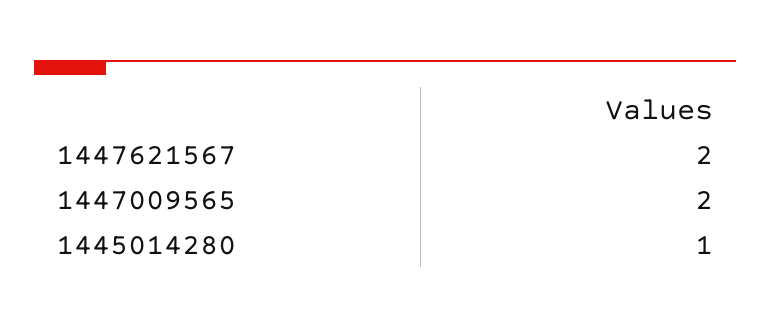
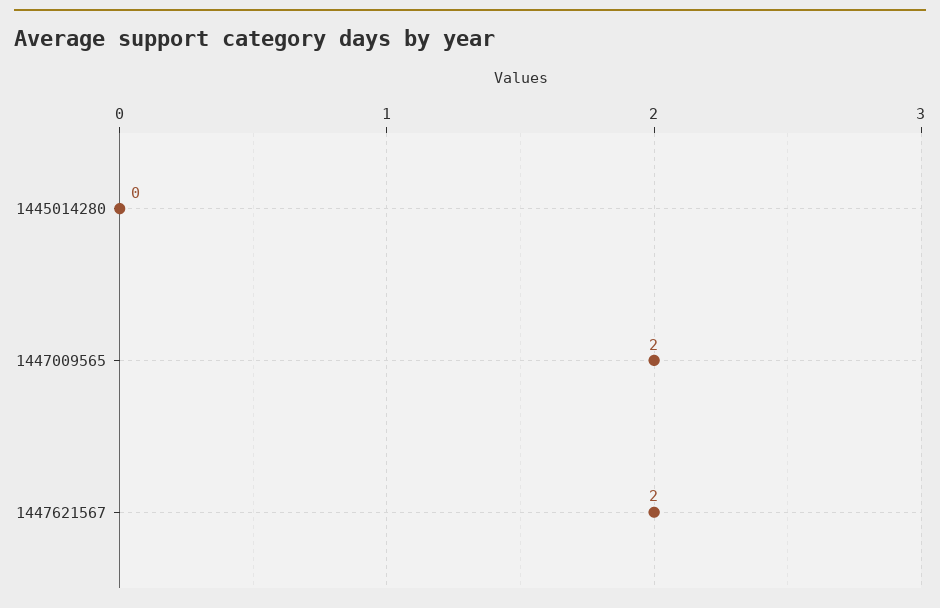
1445014280: 1 -> 0

